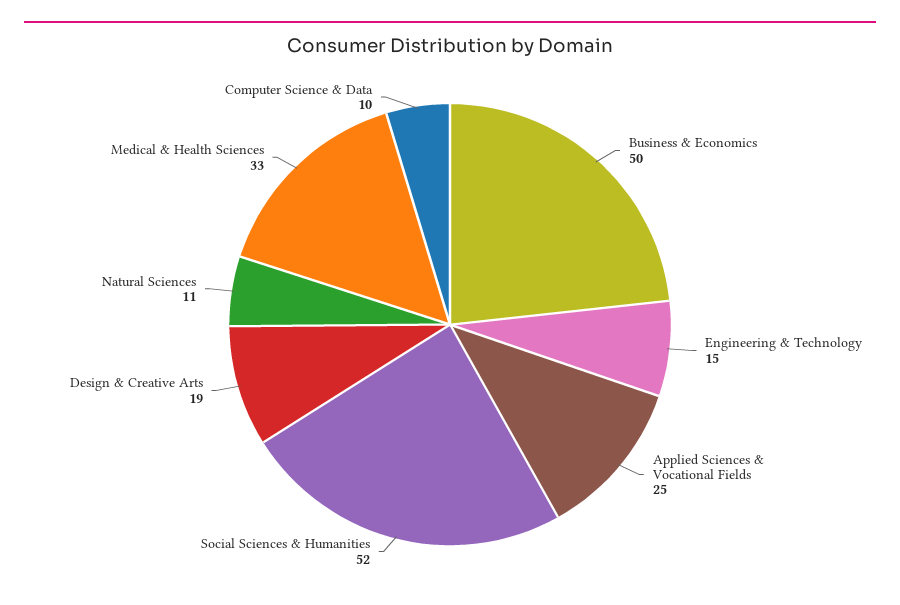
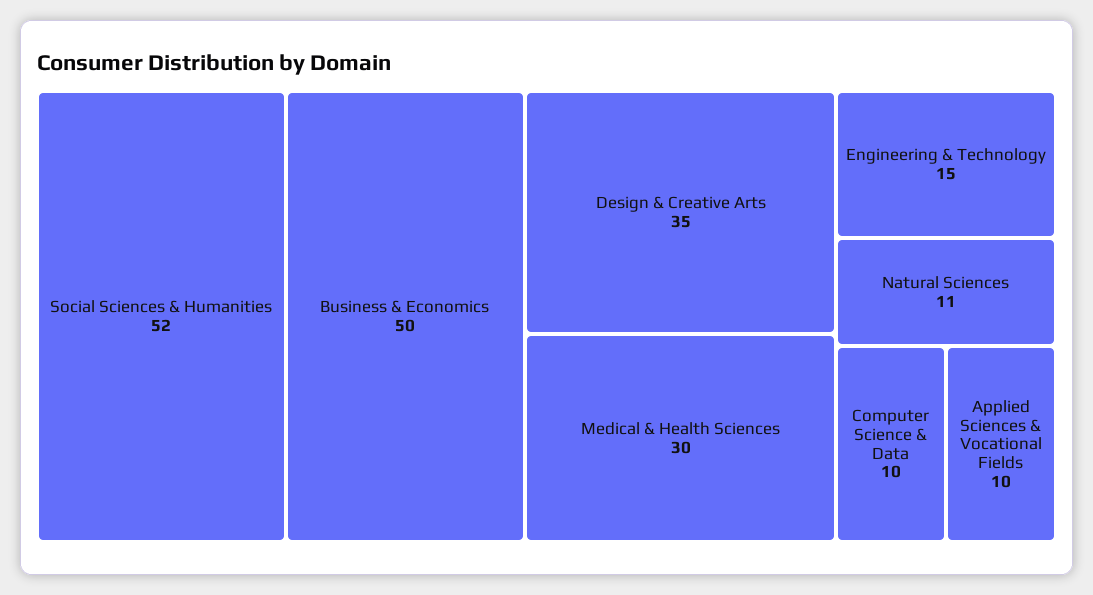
Applied Sciences & Vocational Fields: 25 -> 10
Design & Creative Arts: 19 -> 35
Medical & Health Sciences: 33 -> 30

